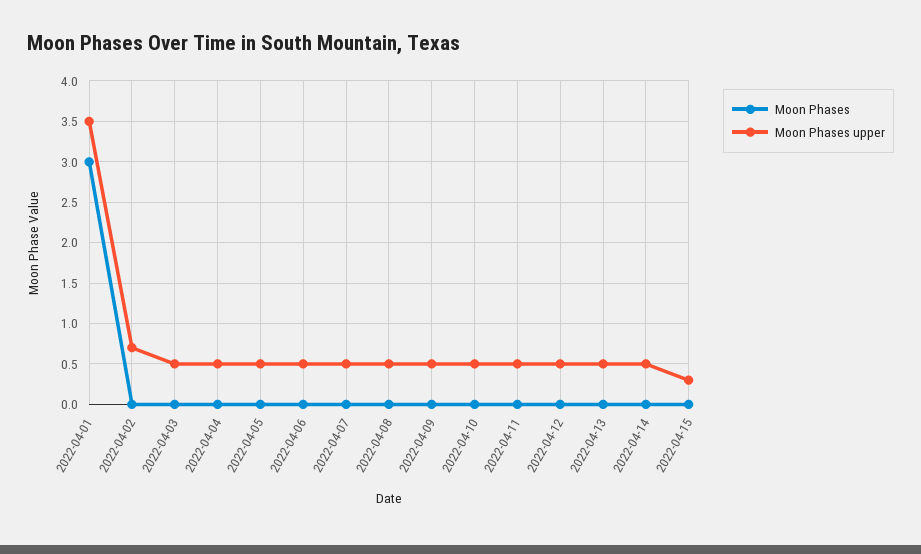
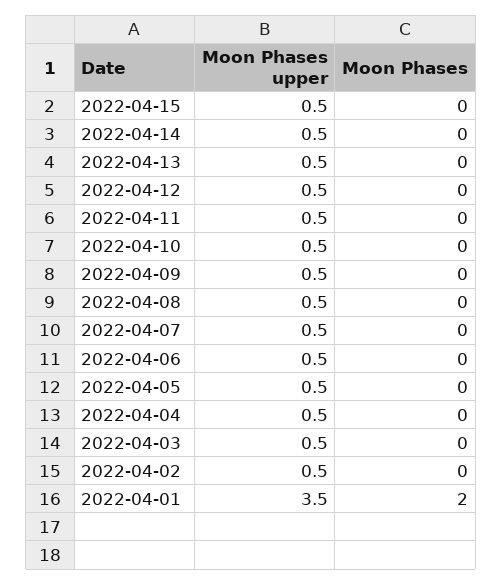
Moon Phases, 2022-04-01: 3 -> 2
Moon Phases upper, 2022-04-02: 0.7 -> 0.5
Moon Phases upper, 2022-04-15: 0.3 -> 0.5

